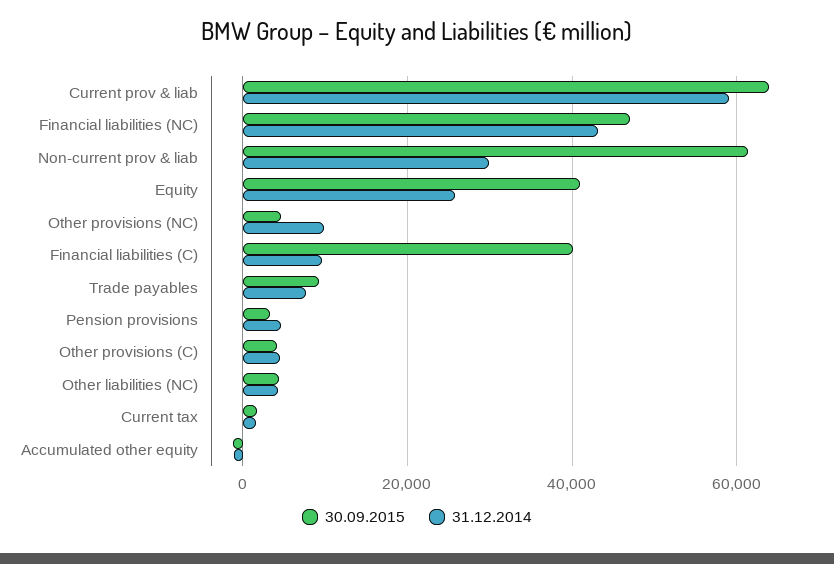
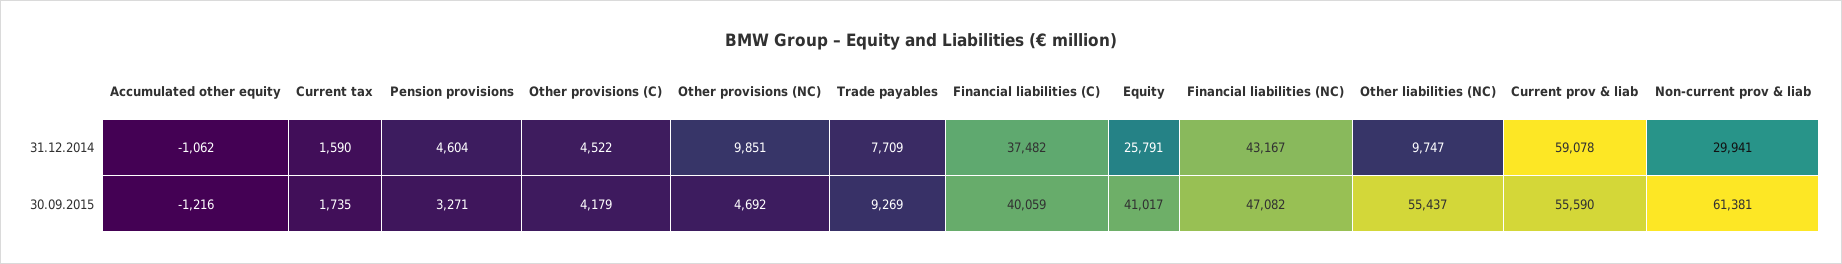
30.09.2015, Current prov & liab: 64000 -> 55590
31.12.2014, Financial liabilities (C): 10000 -> 37482
30.09.2015, Other liabilities (NC): 4000 -> 55437
31.12.2014, Other liabilities (NC): 4000 -> 9747

